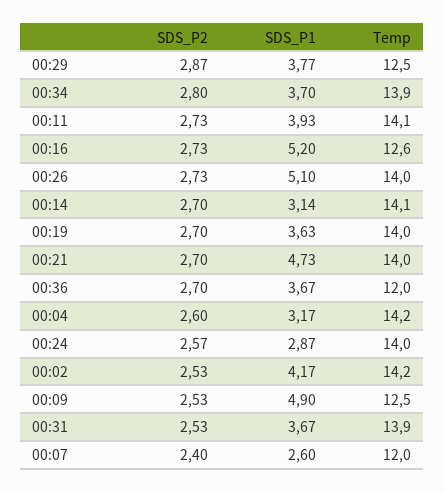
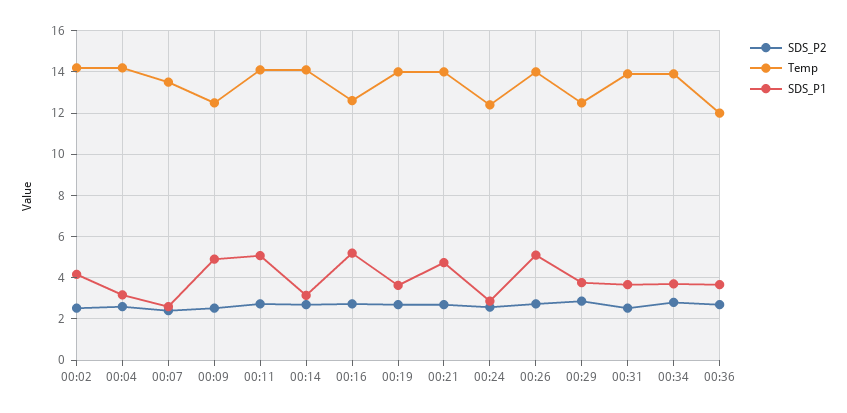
SDS_P1, 00:11: 3.93 -> 5
Temp, 00:24: 14 -> 12.5
Temp, 00:07: 12 -> 13.5

